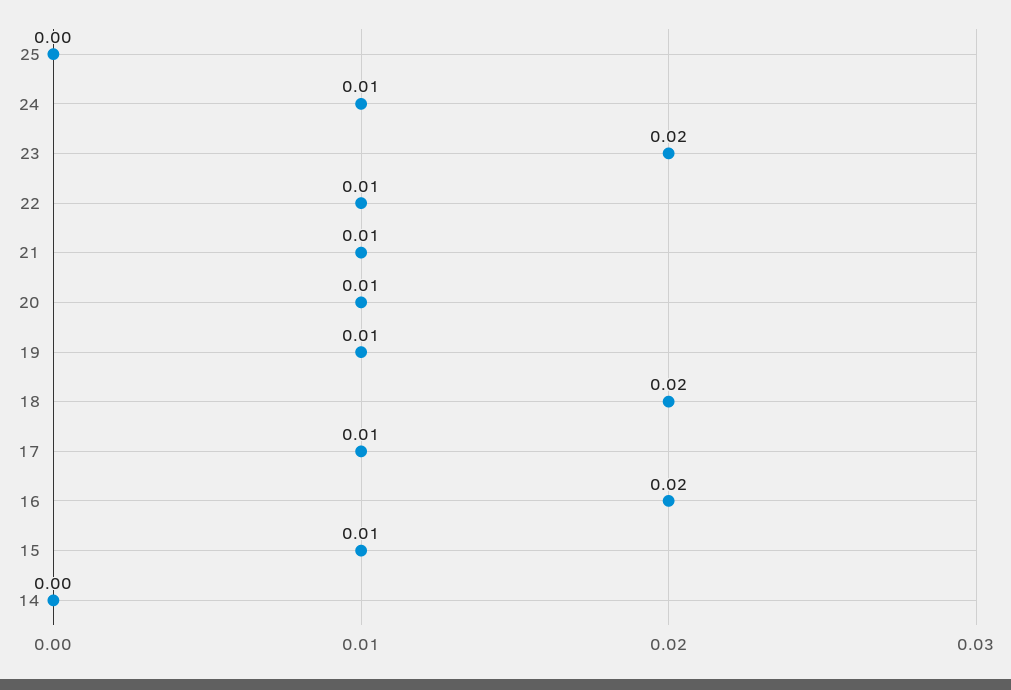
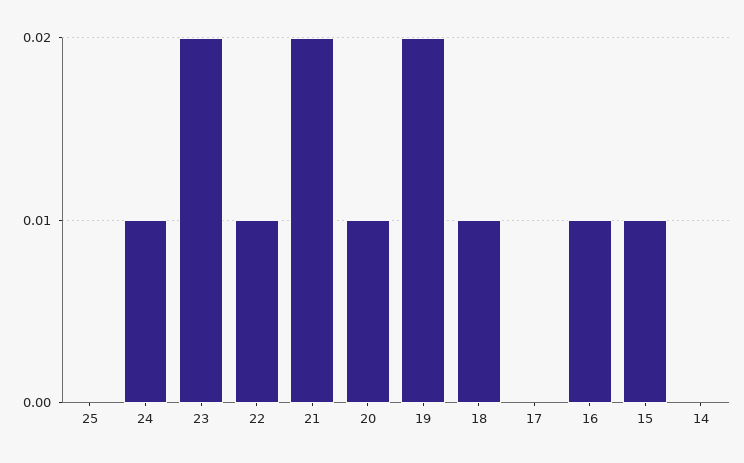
21: 0.01 -> 0.02
19: 0.01 -> 0.02
18: 0.02 -> 0.01
17: 0.01 -> 0
16: 0.02 -> 0.01

